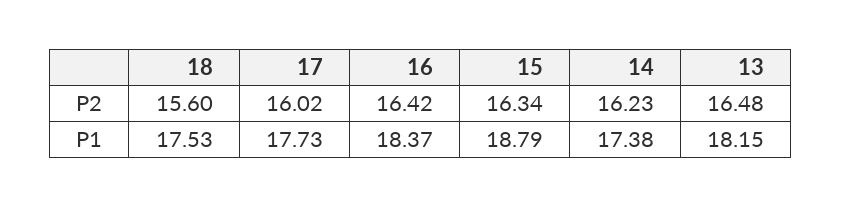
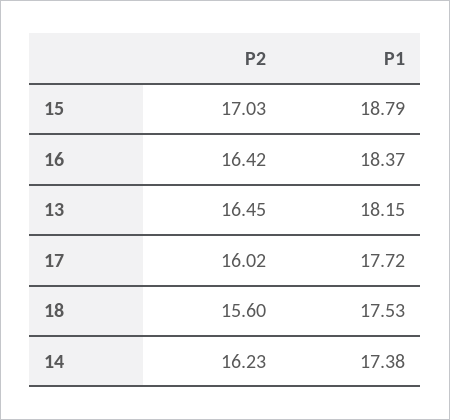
15, P2: 16.34 -> 17.03
13, P2: 16.48 -> 16.45
17, P1: 17.73 -> 17.72

